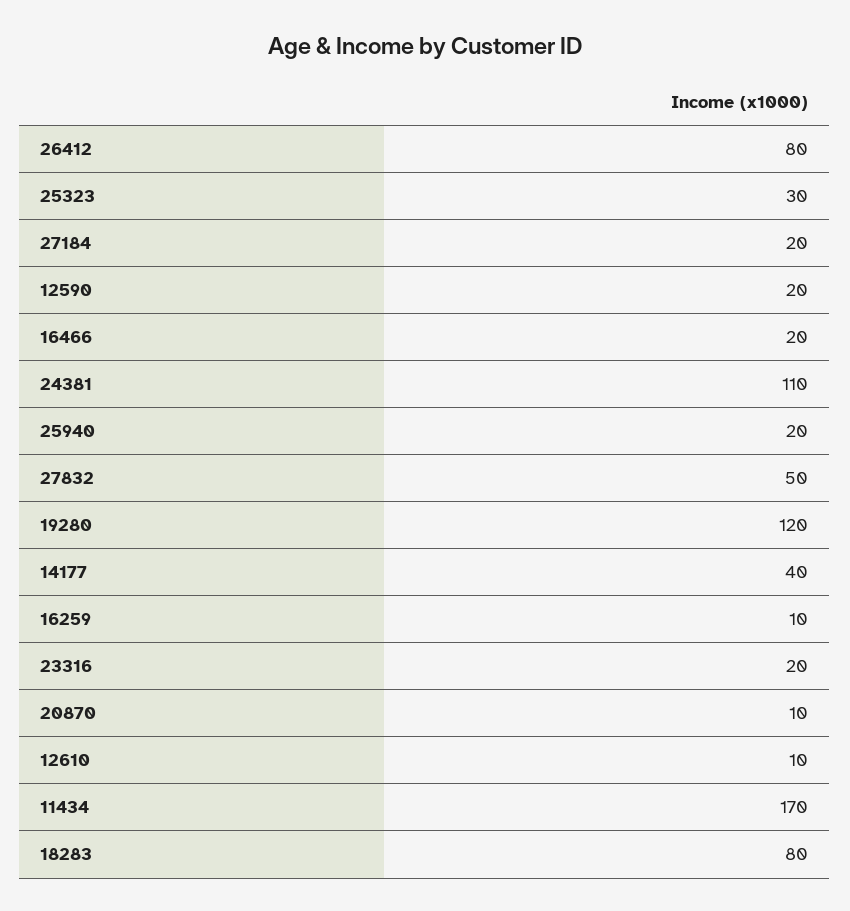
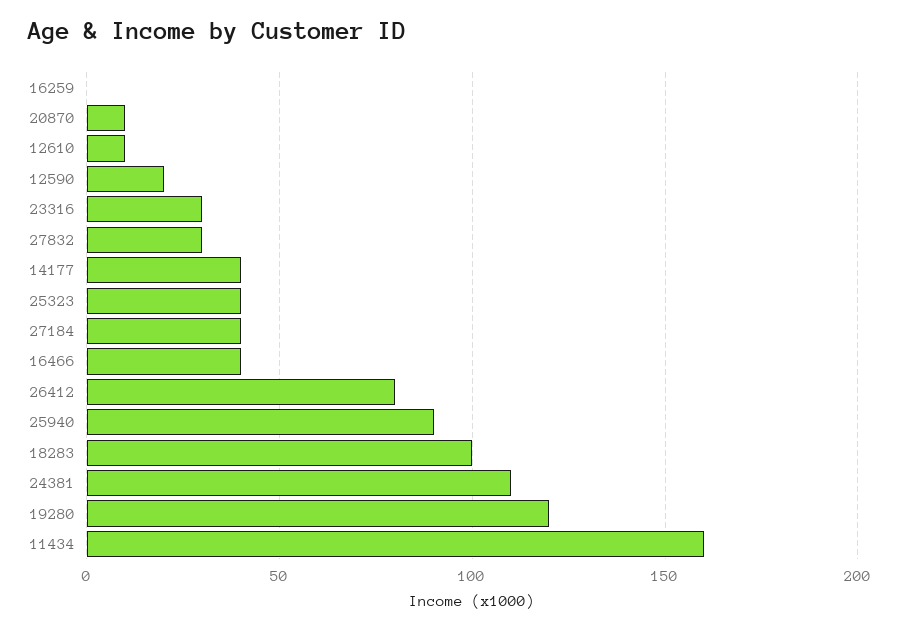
25323: 30 -> 40
27184: 20 -> 40
16466: 20 -> 40
25940: 20 -> 90
27832: 50 -> 30
16259: 10 -> 0
23316: 20 -> 30
11434: 170 -> 160
18283: 80 -> 100

